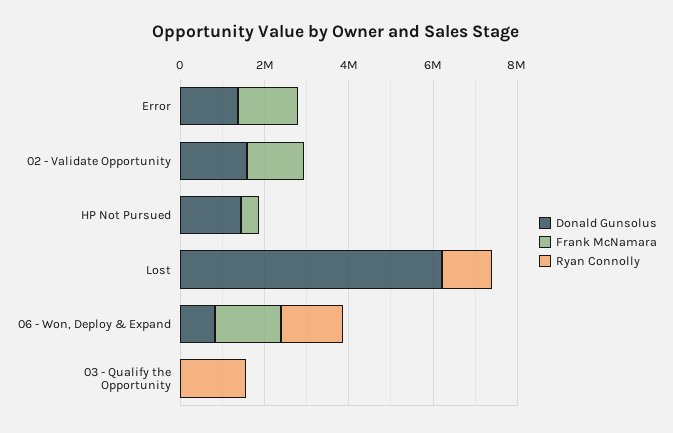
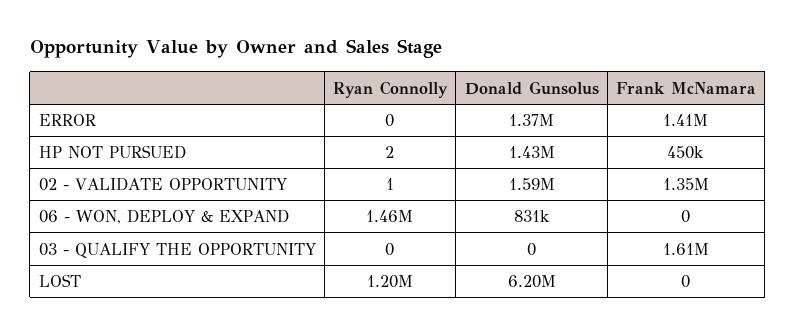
Frank McNamara, 06 - Won, Deploy & Expand: 1500000 -> 0
Frank McNamara, 03 - Qualify the Opportunity: 0 -> 1610000
Ryan Connolly, 03 - Qualify the Opportunity: 1500000 -> 0

